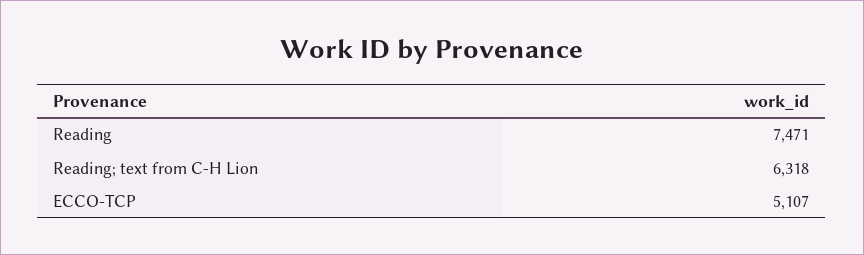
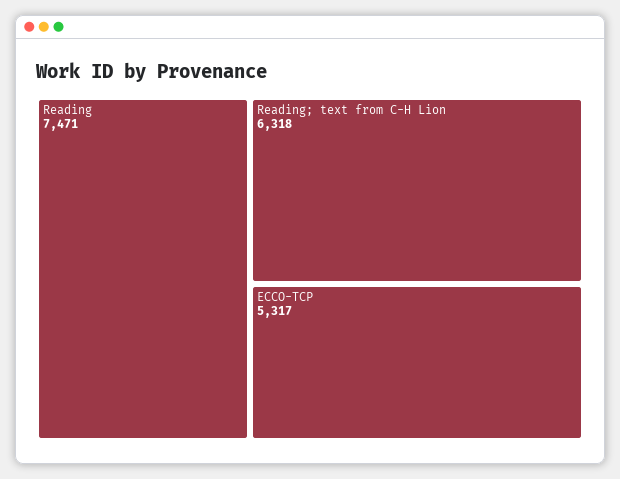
ECCO-TCP: 5107 -> 5317

